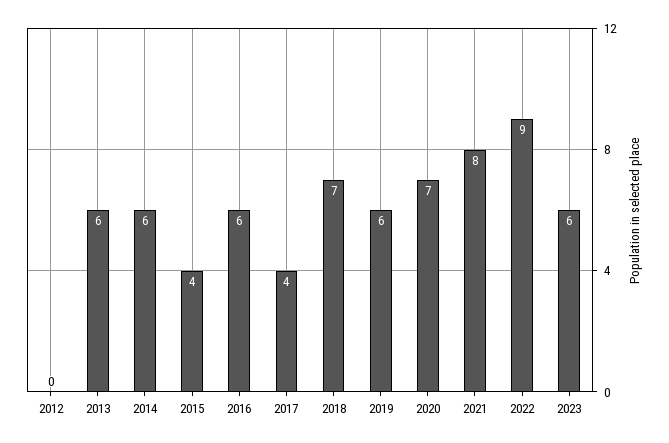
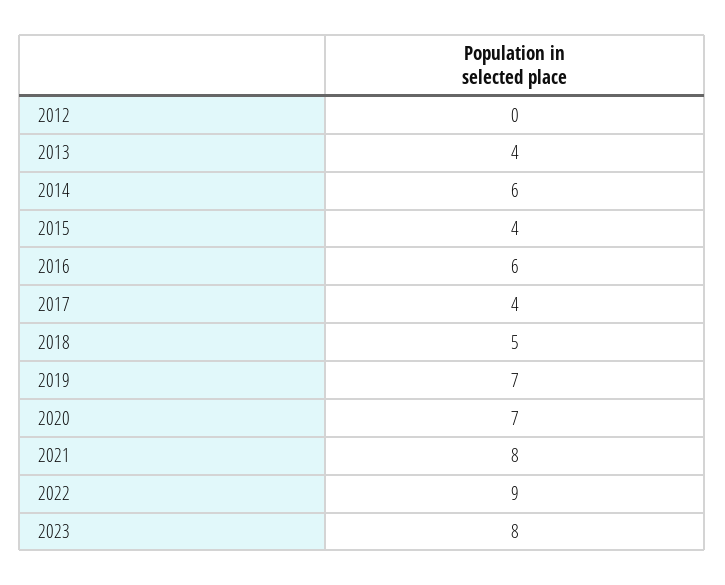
2013: 6 -> 4
2018: 7 -> 5
2019: 6 -> 7
2023: 6 -> 8

